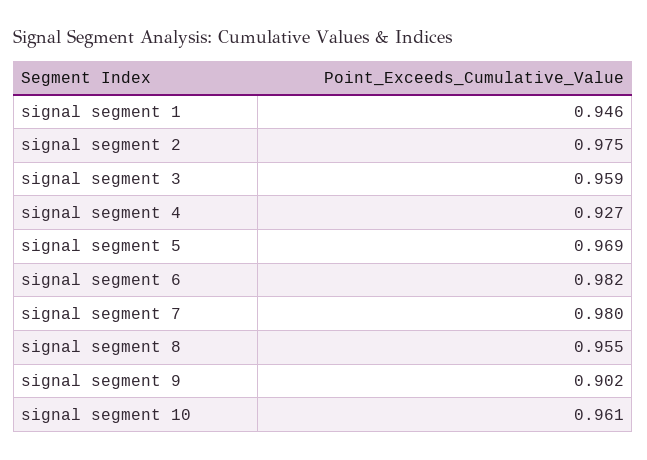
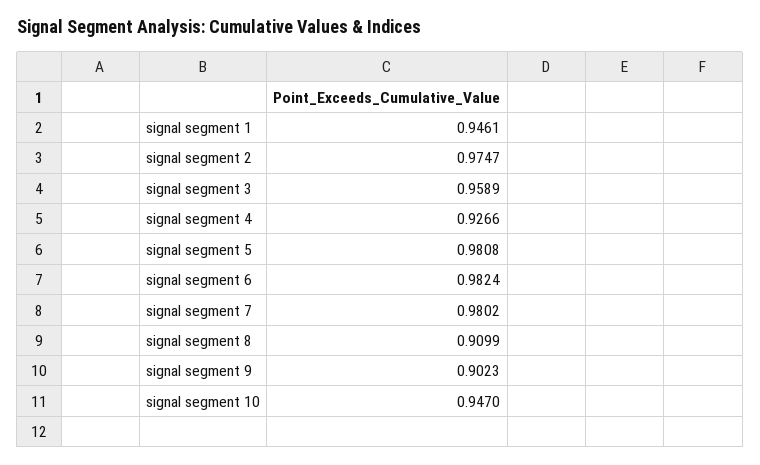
signal segment 5: 0.969 -> 0.9808
signal segment 8: 0.955 -> 0.9099
signal segment 10: 0.961 -> 0.947

